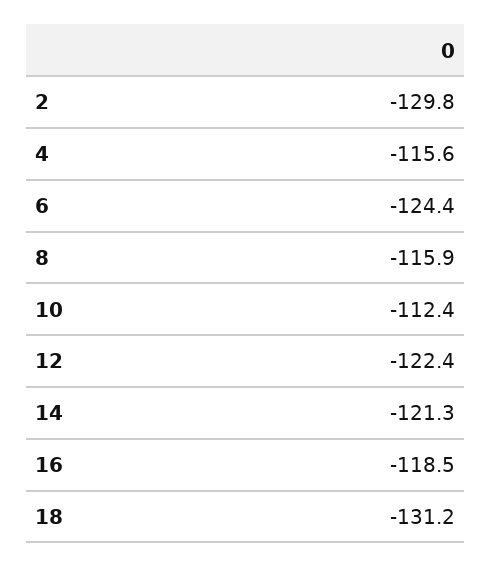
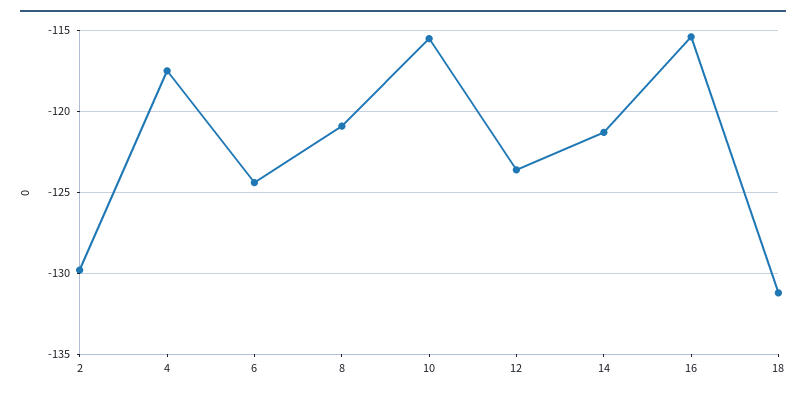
4: -115.6 -> -117.5
8: -115.9 -> -121
10: -112.4 -> -115.5
12: -122.4 -> -123.5
16: -118.5 -> -115.5

